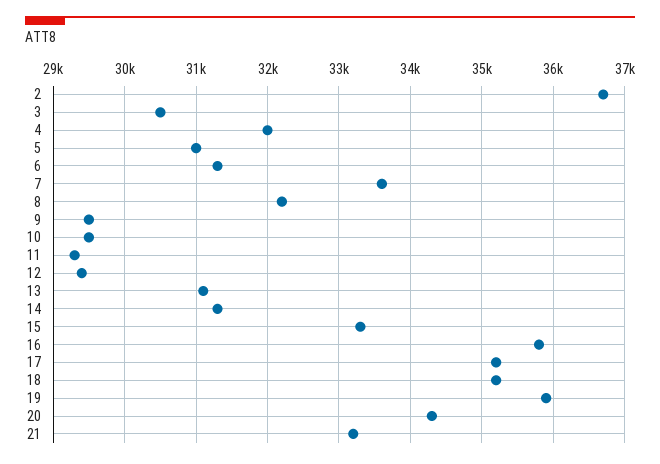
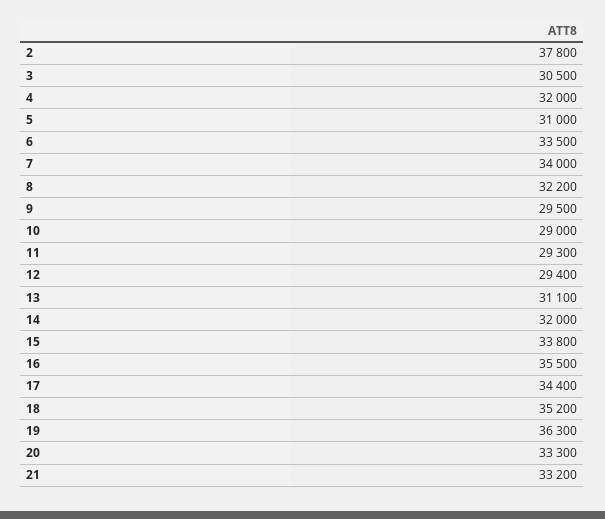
2: 36700 -> 37800
6: 31300 -> 33500
7: 33600 -> 34000
10: 29500 -> 29000
14: 31300 -> 32000
15: 33300 -> 33800
16: 35800 -> 35500
17: 35200 -> 34400
19: 35900 -> 36300
20: 34300 -> 33300

